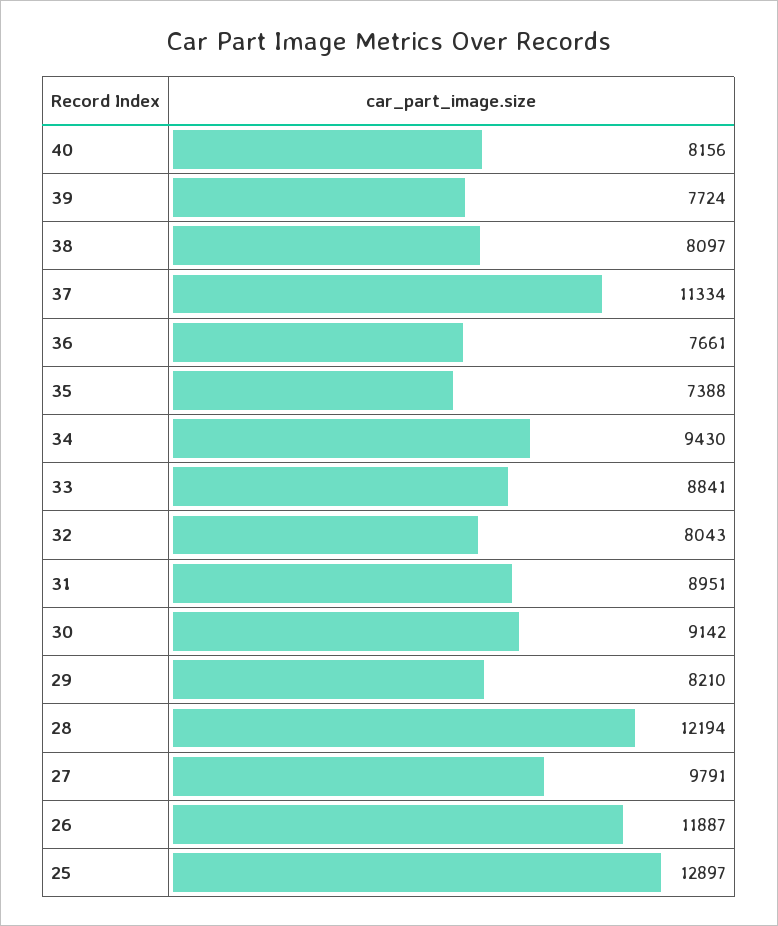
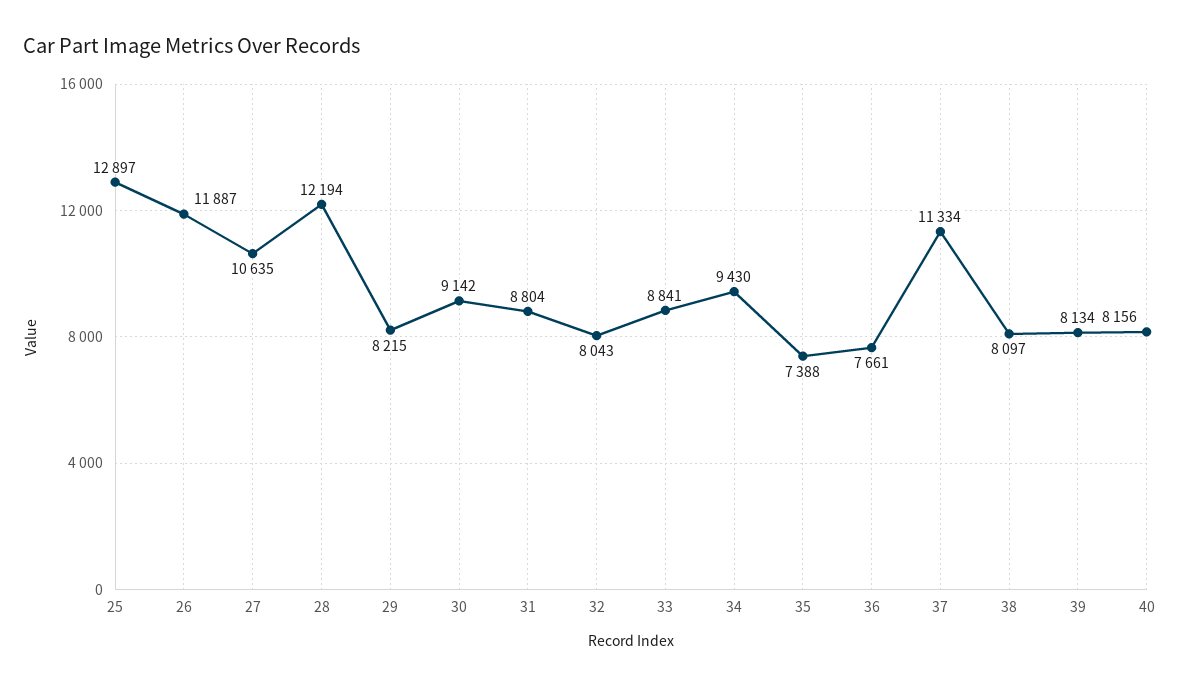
39: 7724 -> 8134
31: 8951 -> 8804
29: 8210 -> 8215
27: 9791 -> 10635

